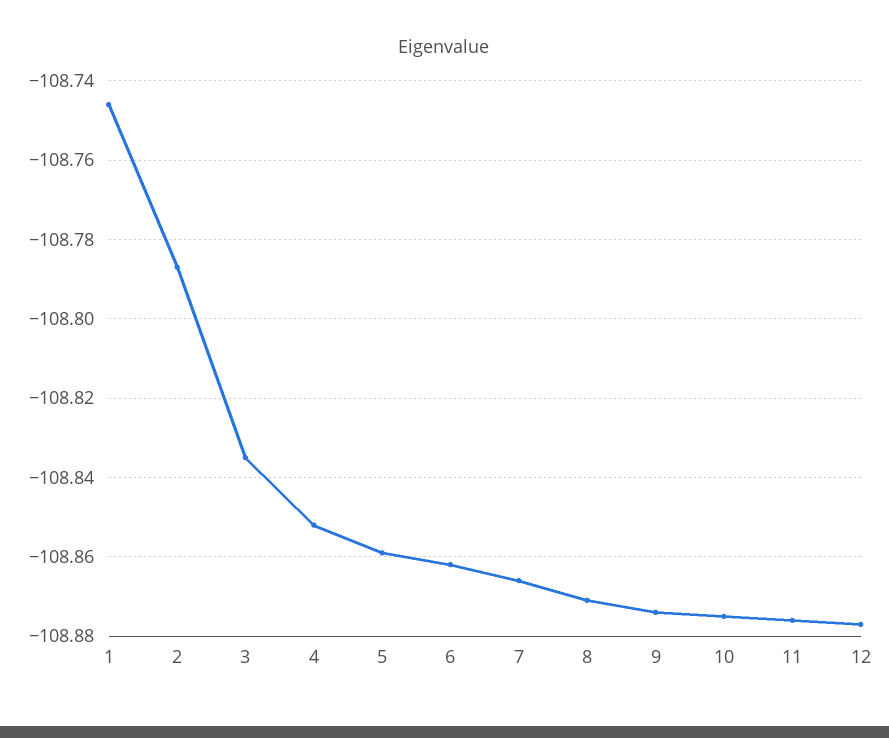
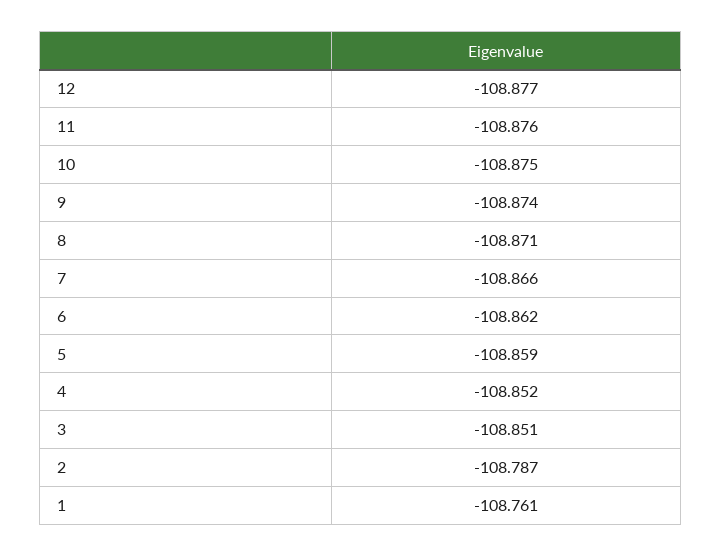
1: -108.745 -> -108.761
3: -108.835 -> -108.851

